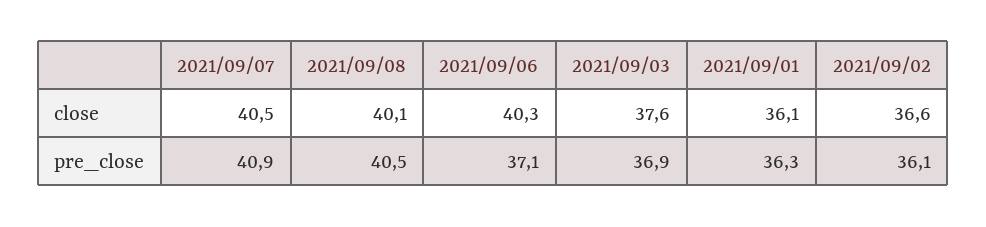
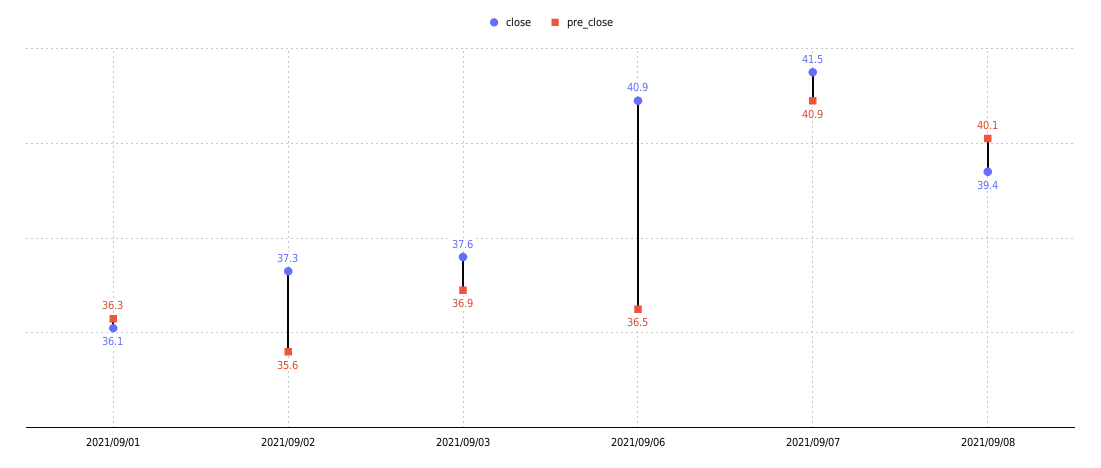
close, 2021/09/07: 40.5 -> 41.5
close, 2021/09/08: 40.1 -> 39.4
close, 2021/09/06: 40.3 -> 40.9
close, 2021/09/02: 36.6 -> 37.3
pre_close, 2021/09/08: 40.5 -> 40.1
pre_close, 2021/09/06: 37.1 -> 36.5
pre_close, 2021/09/02: 36.1 -> 35.6

